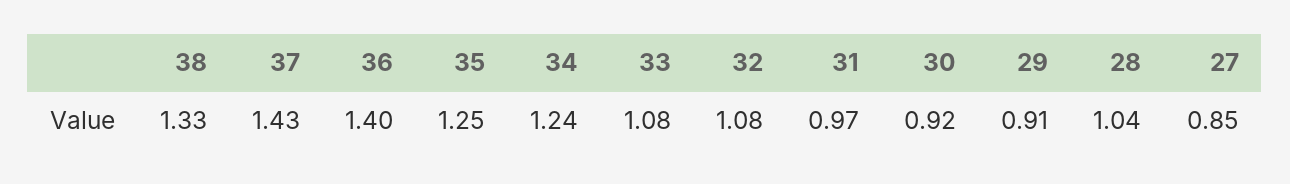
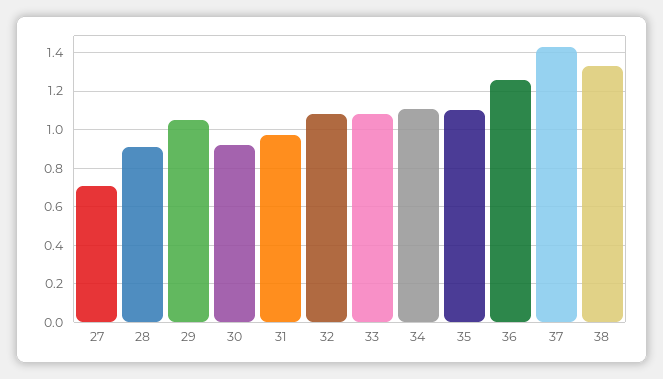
36: 1.4 -> 1.25
35: 1.25 -> 1.1
34: 1.24 -> 1.1
29: 0.91 -> 1.05
28: 1.04 -> 0.9
27: 0.85 -> 0.7

